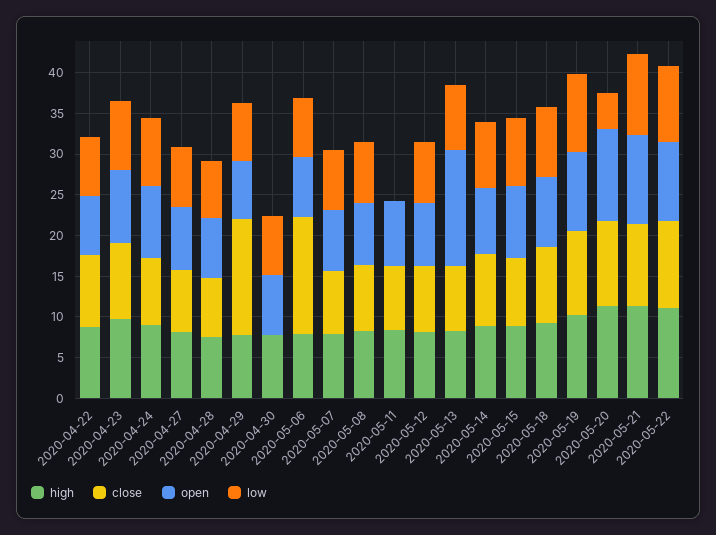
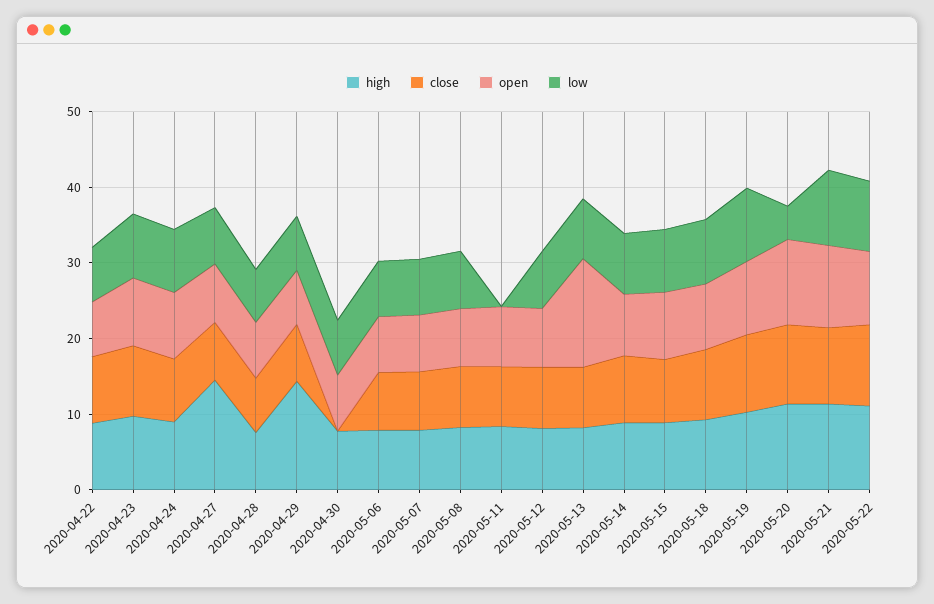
high, 2020-04-27: 8 -> 14
high, 2020-04-29: 8 -> 14
close, 2020-04-29: 14 -> 8
close, 2020-05-06: 14 -> 8

